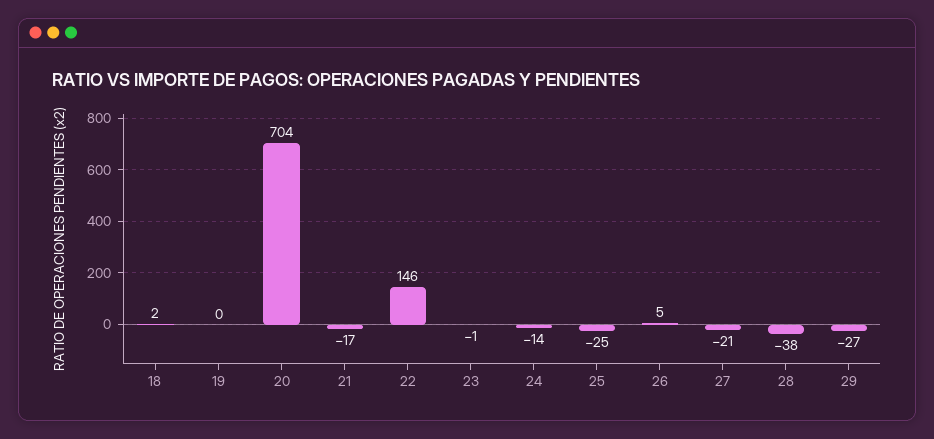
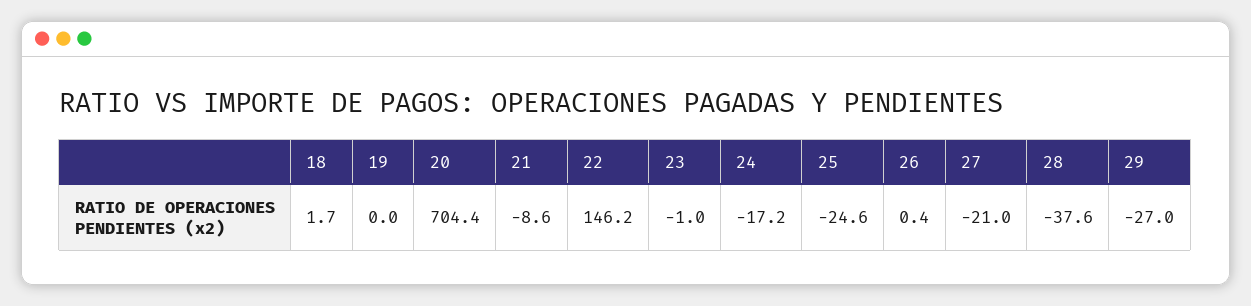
21: -17 -> -8.6
24: -14 -> -17.2
26: 5 -> 0.4

